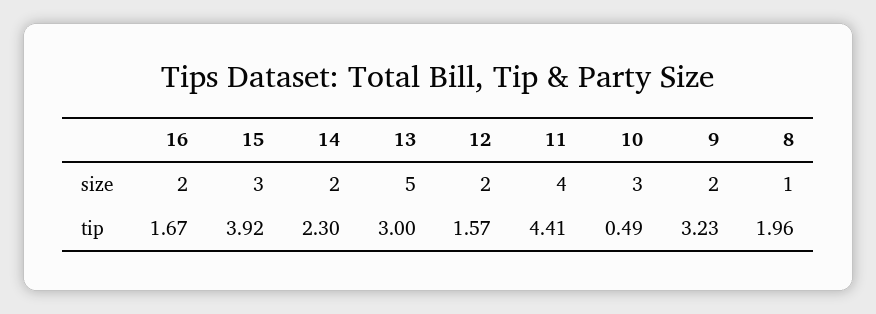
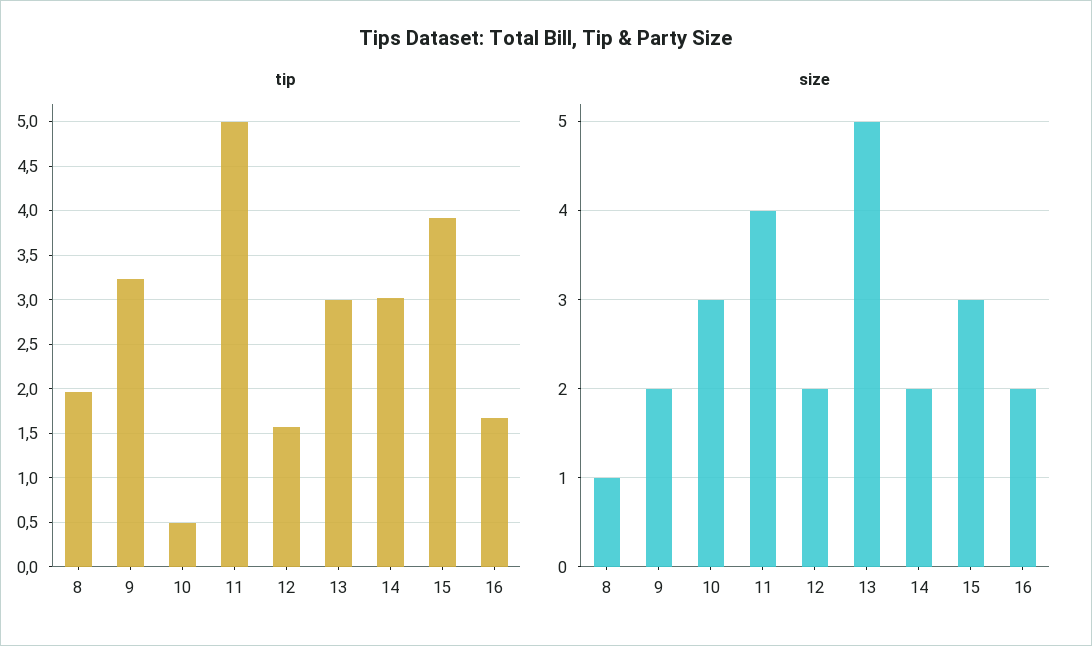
tip, 14: 2.3 -> 3
tip, 11: 4.41 -> 5

